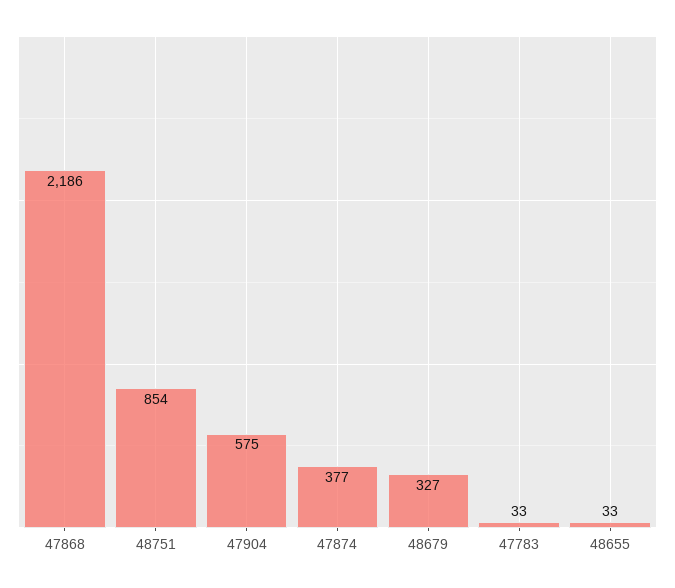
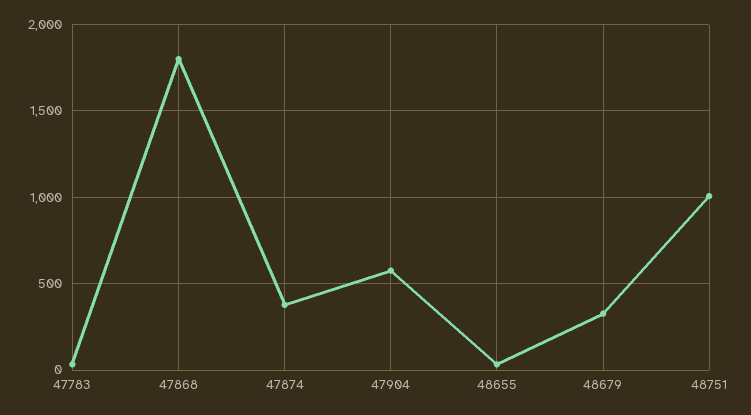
47868: 2186 -> 1800
48751: 854 -> 1000

